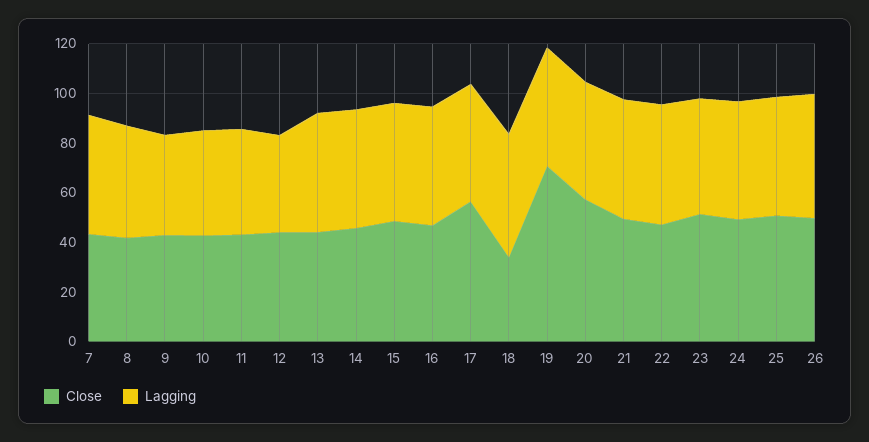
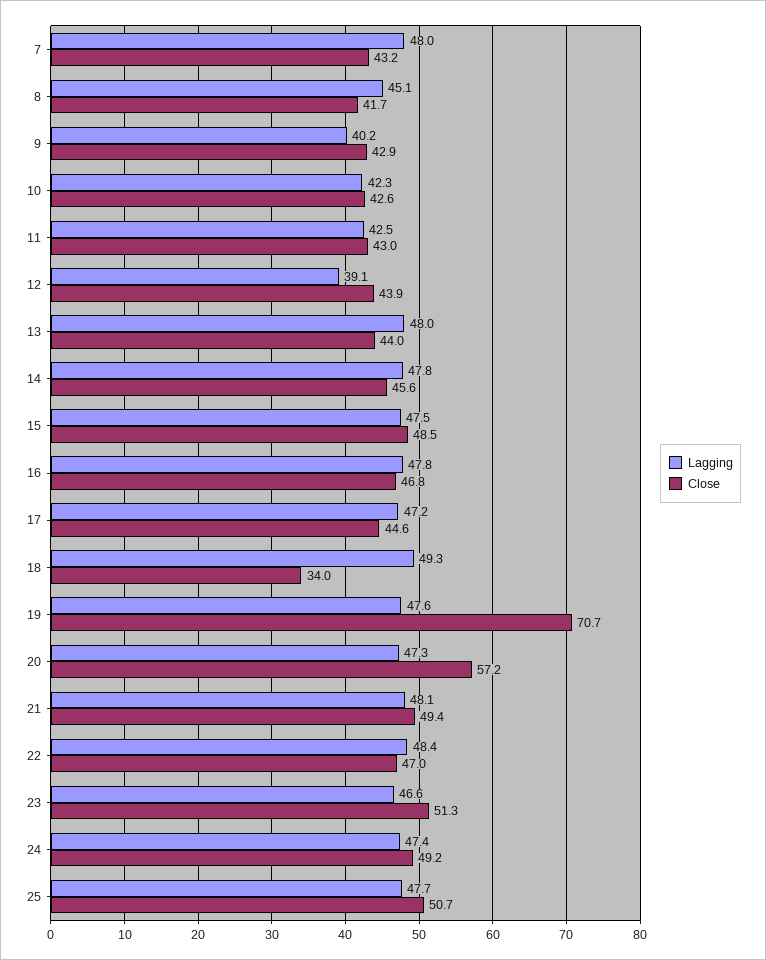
Close, 17: 55 -> 44.6
Close, 26: 50 -> none
Lagging, 26: 50 -> none

